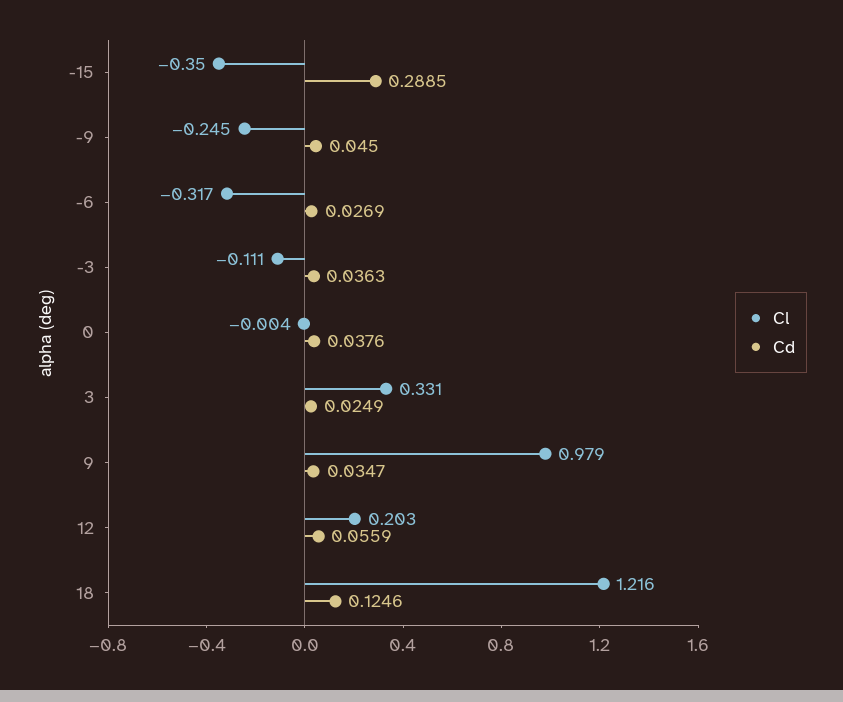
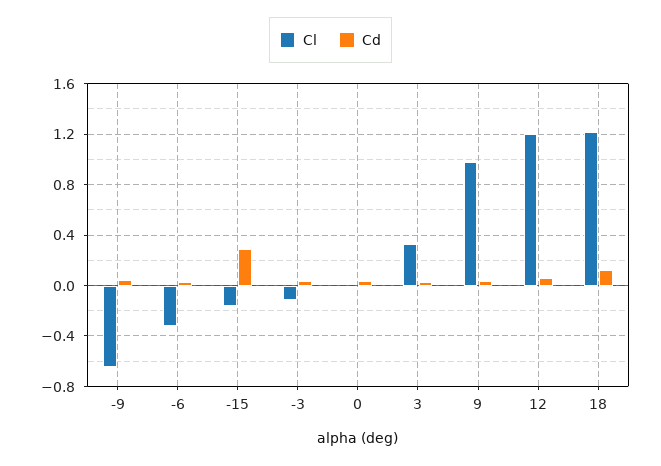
Cl, -15: -0.35 -> -0.15
Cl, -9: -0.245 -> -0.65
Cl, 12: 0.203 -> 1.2

